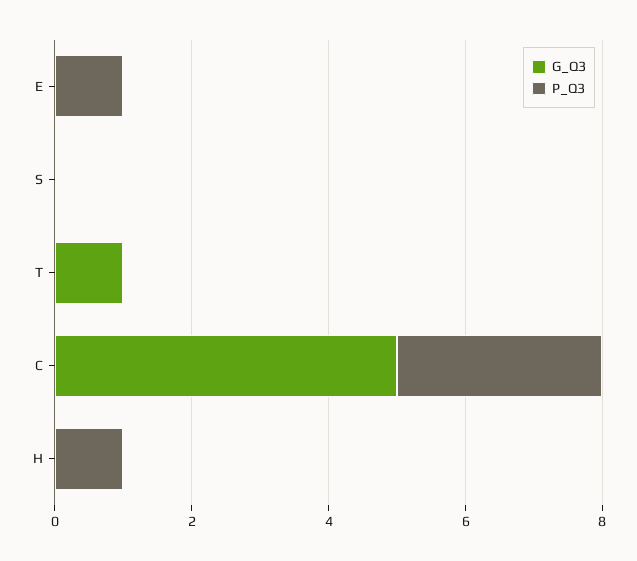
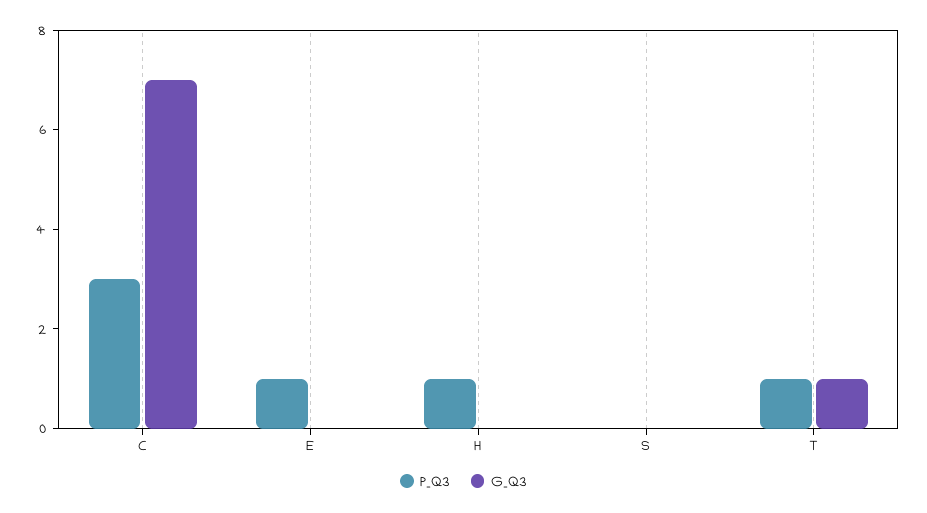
P_Q3, T: 0 -> 1
G_Q3, C: 5 -> 7

